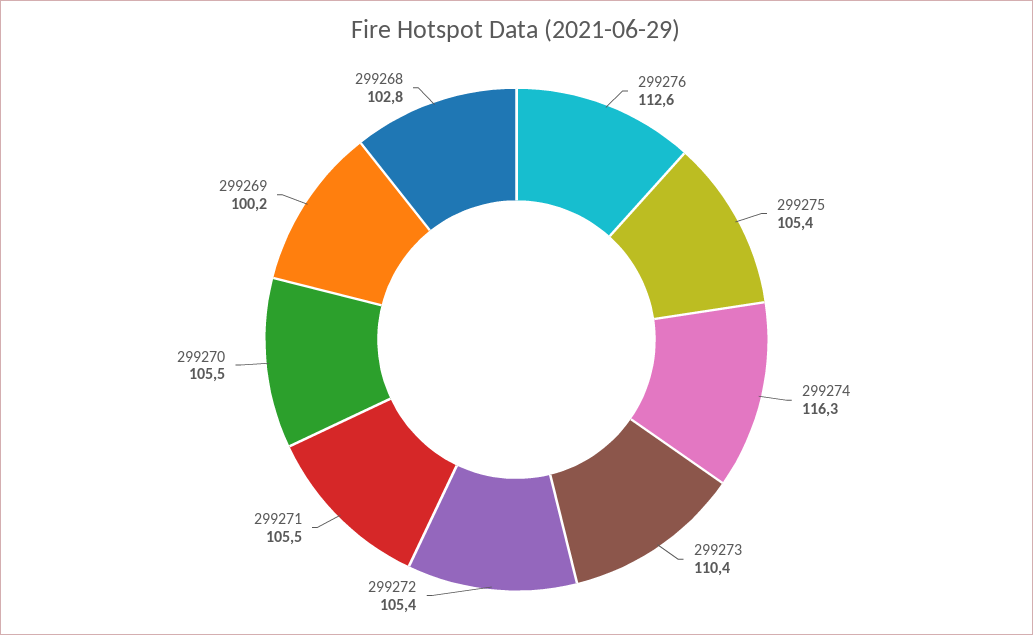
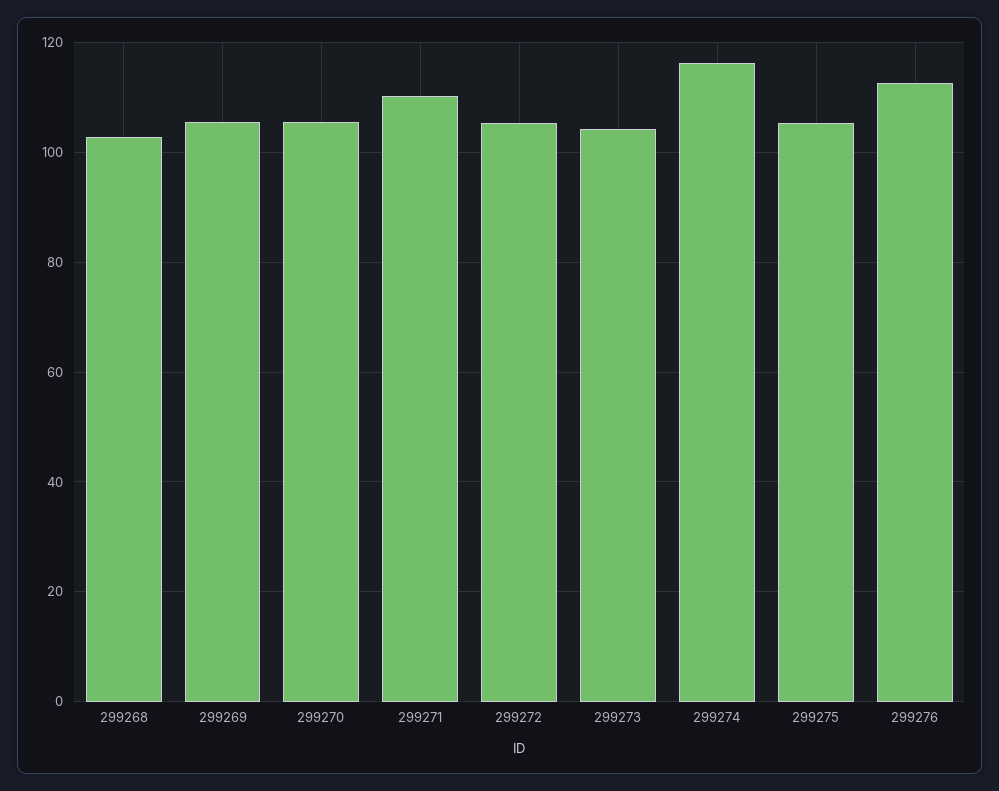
299273: 110.4 -> 104
299271: 105.5 -> 110
299269: 100.2 -> 106

